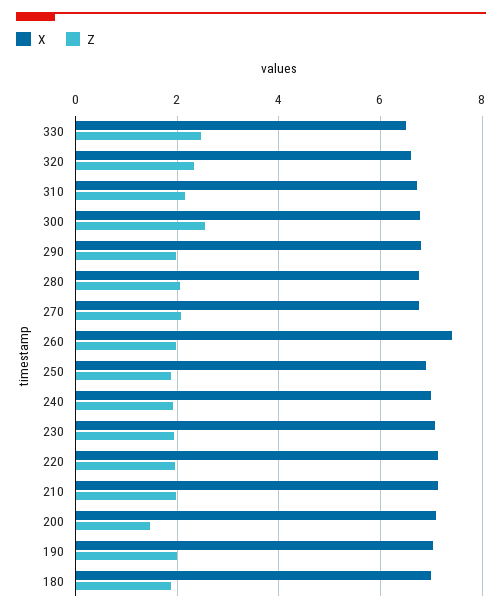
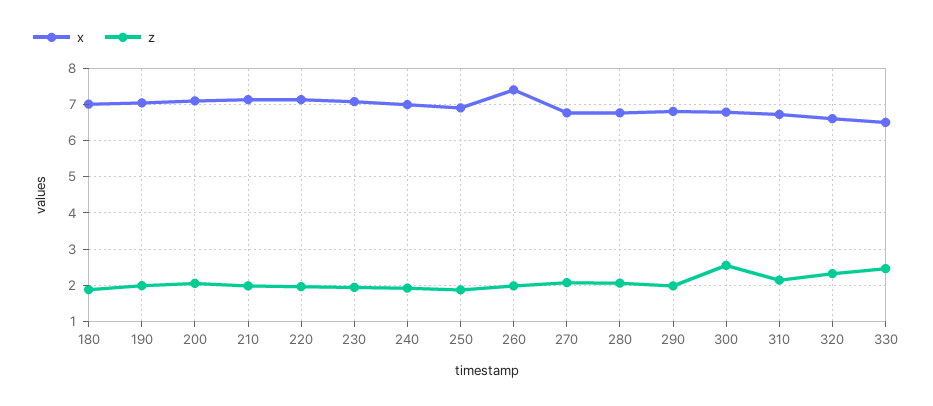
Z, 200: 1.4 -> 2

